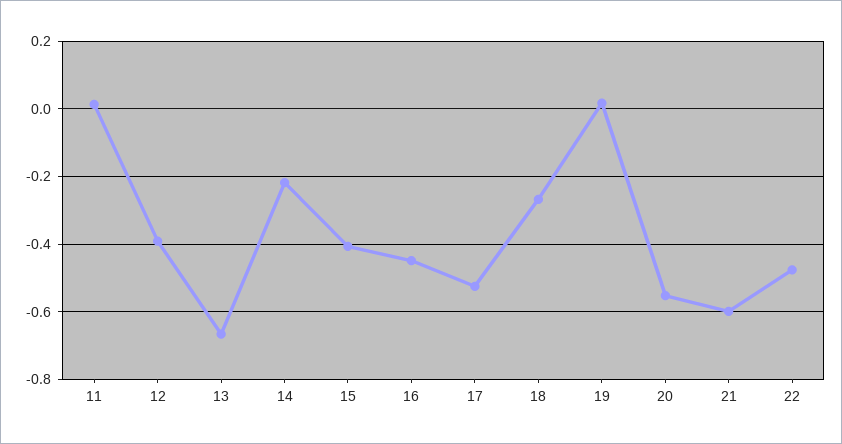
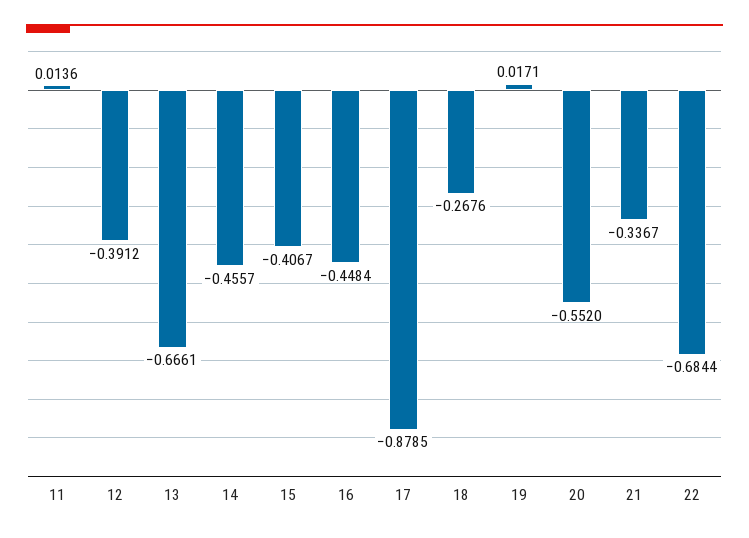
14: -0.22 -> -0.4557
17: -0.52 -> -0.8785
21: -0.6 -> -0.3367
22: -0.48 -> -0.6844

